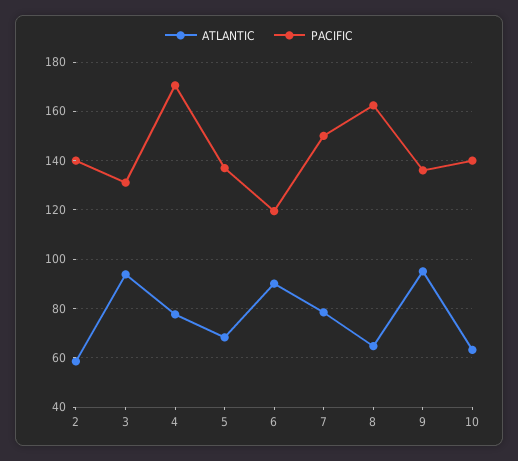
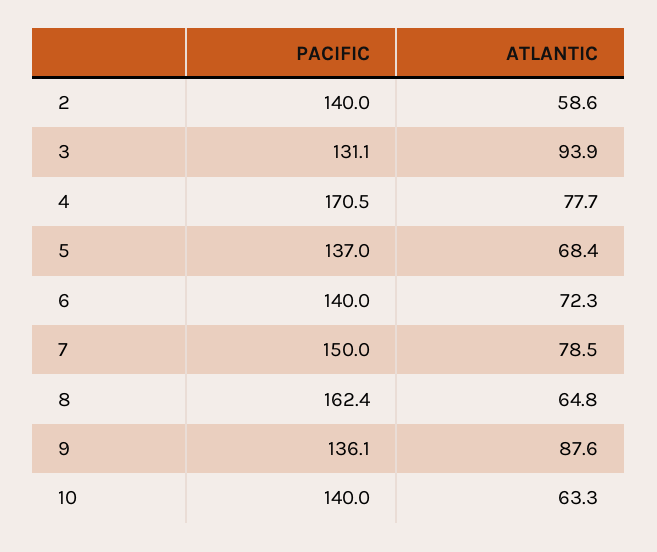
ATLANTIC, 6: 90 -> 72.3
PACIFIC, 6: 120 -> 140
ATLANTIC, 9: 95 -> 87.6

